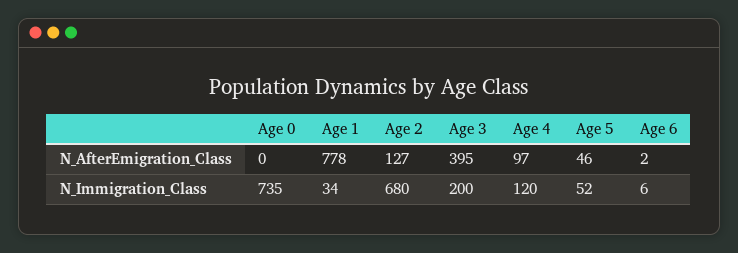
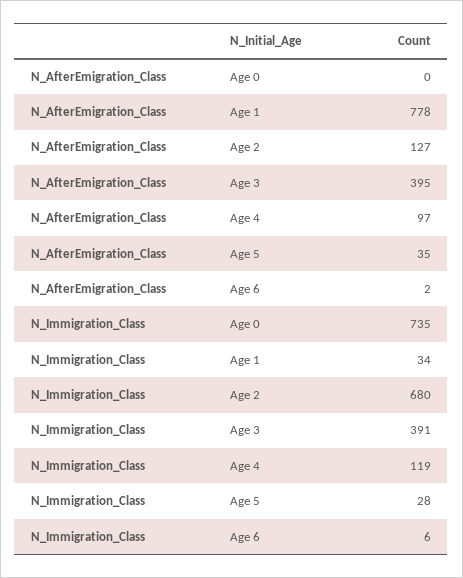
Age 5, N_AfterEmigration_Class: 46 -> 35
Age 3, N_Immigration_Class: 200 -> 391
Age 4, N_Immigration_Class: 120 -> 119
Age 5, N_Immigration_Class: 52 -> 28

